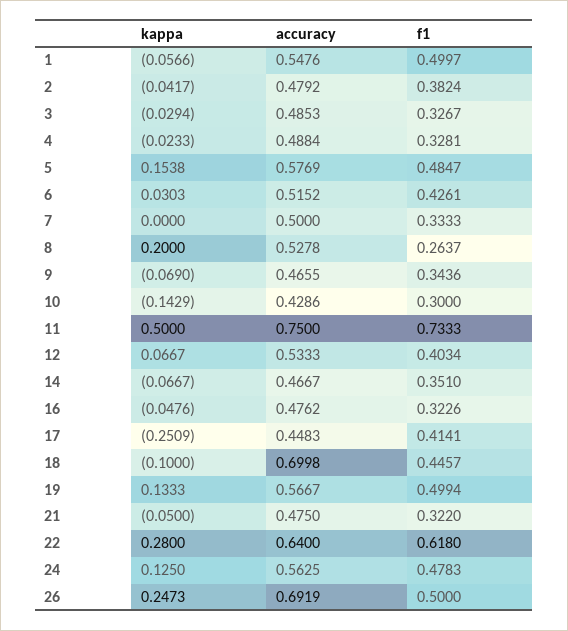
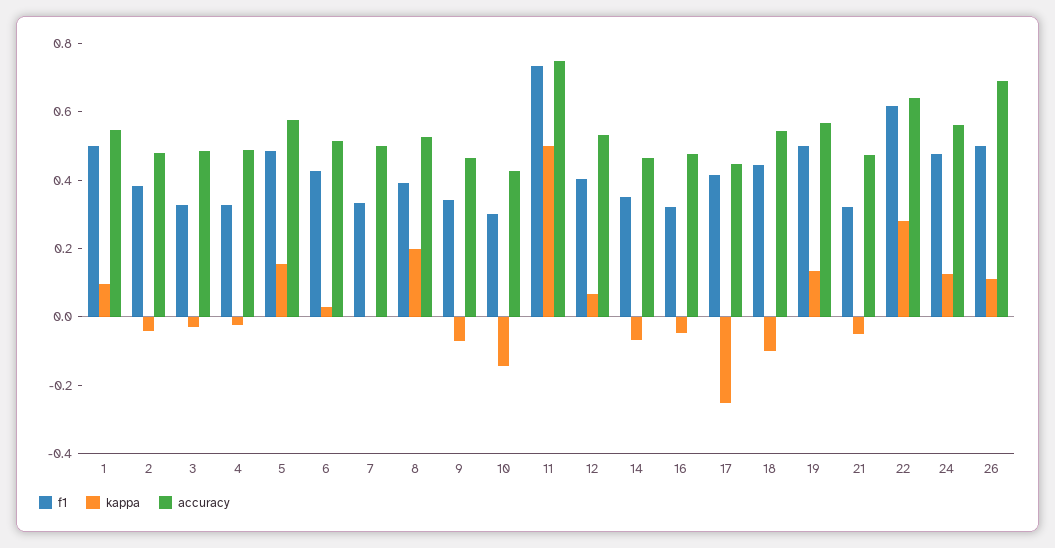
kappa, 1: -0.0566 -> 0.1
f1, 8: 0.2637 -> 0.4
accuracy, 18: 0.6998 -> 0.55
kappa, 26: 0.2473 -> 0.1

